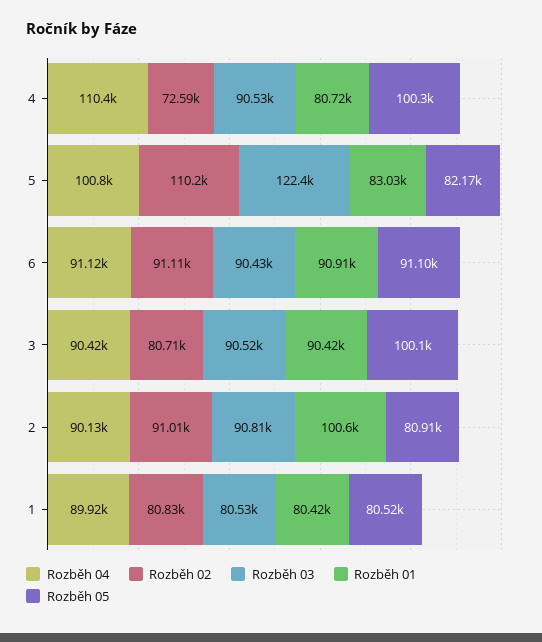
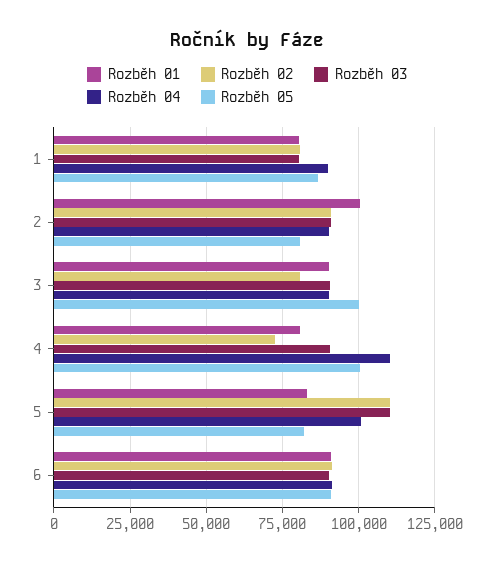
Rozběh 03, 5: 122400 -> 110000
Rozběh 05, 1: 80520 -> 87500

